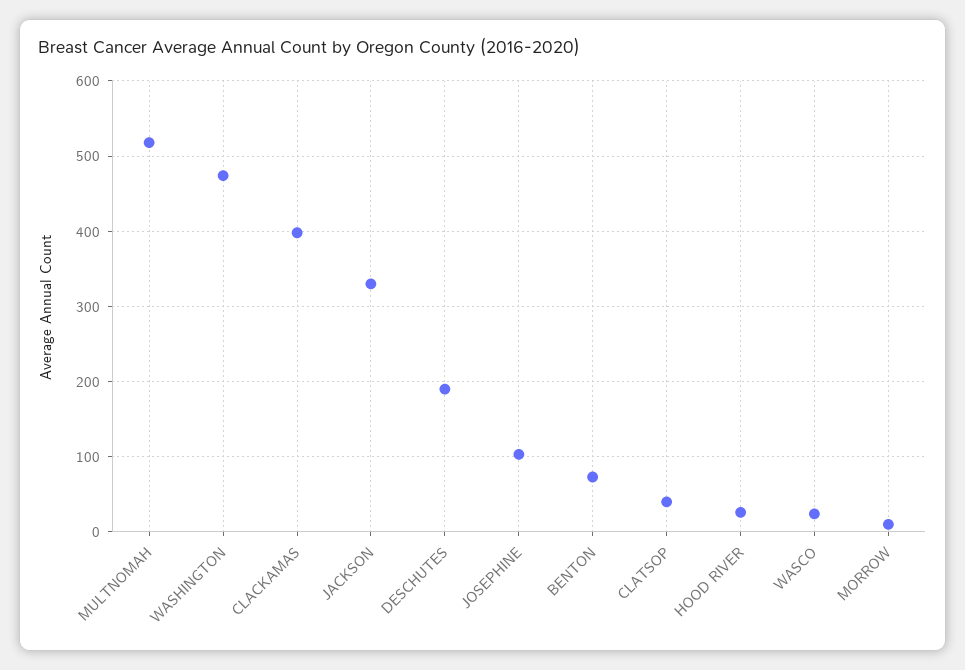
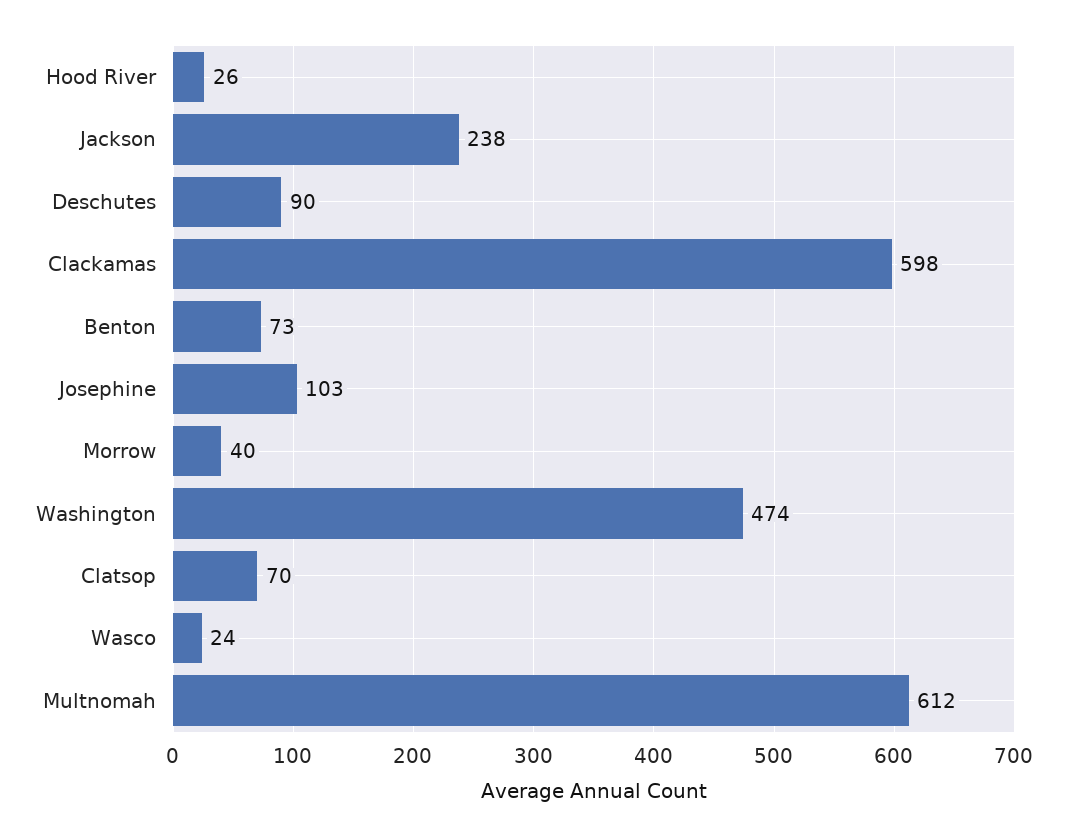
MULTNOMAH: 520 -> 612
CLACKAMAS: 400 -> 598
JACKSON: 330 -> 238
DESCHUTES: 190 -> 90
CLATSOP: 40 -> 70
MORROW: 10 -> 40

